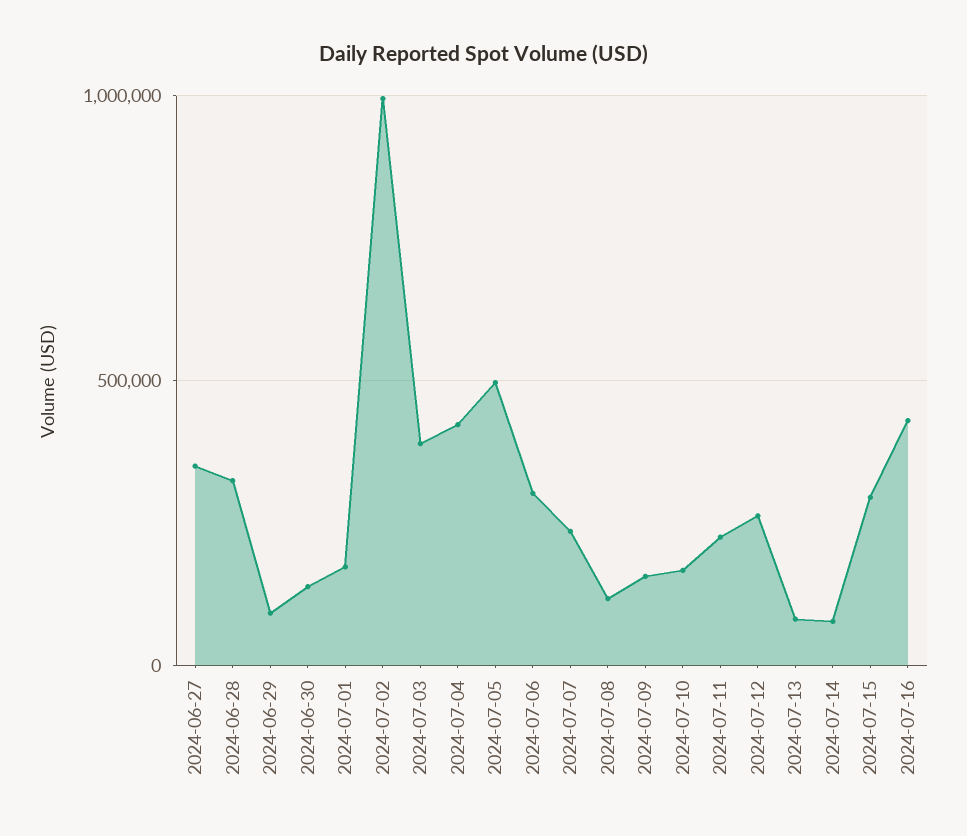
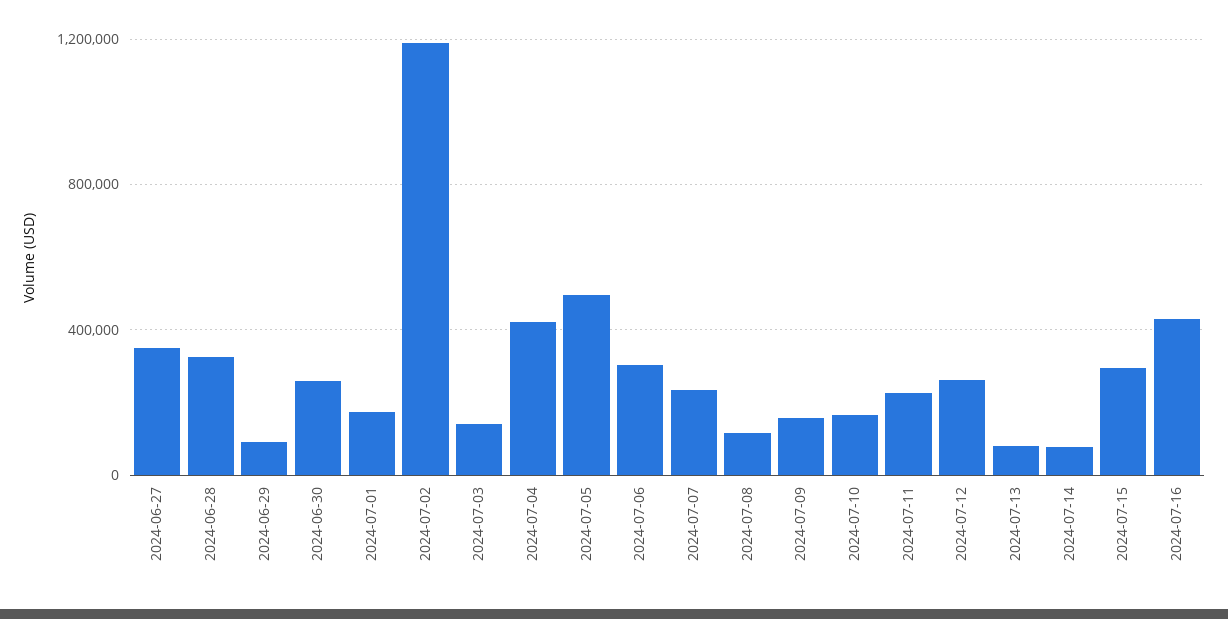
2024-06-30: 150000 -> 250000
2024-07-02: 1000000 -> 1200000
2024-07-03: 400000 -> 150000

